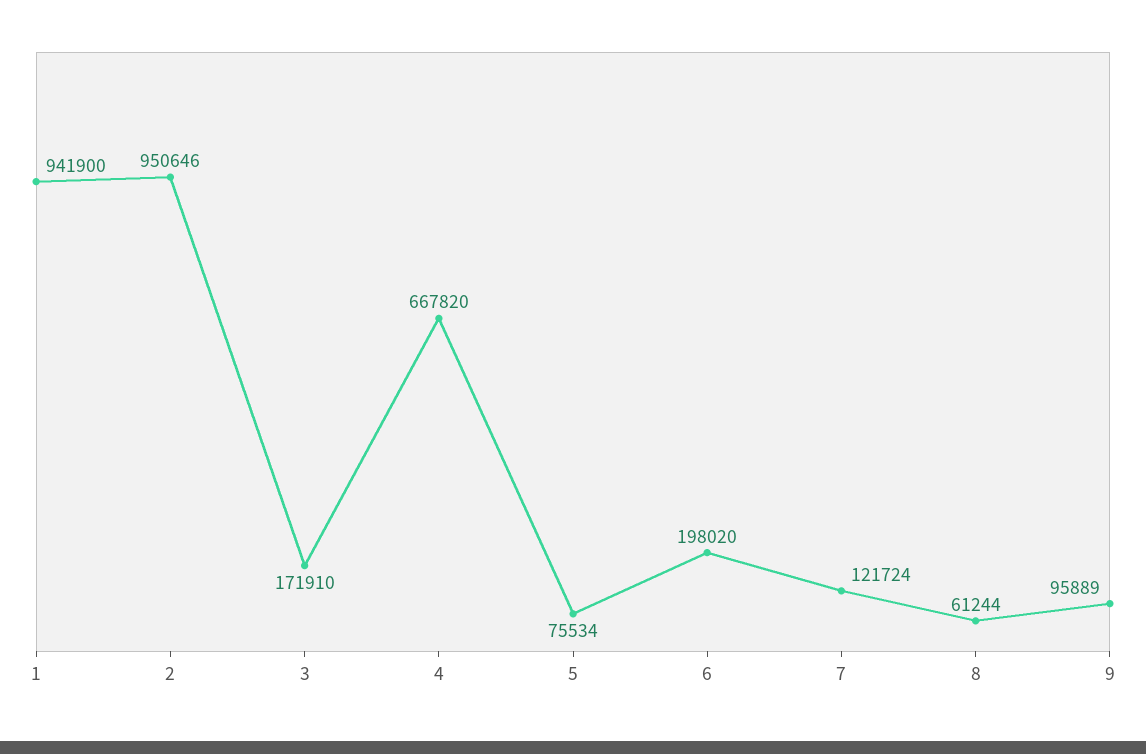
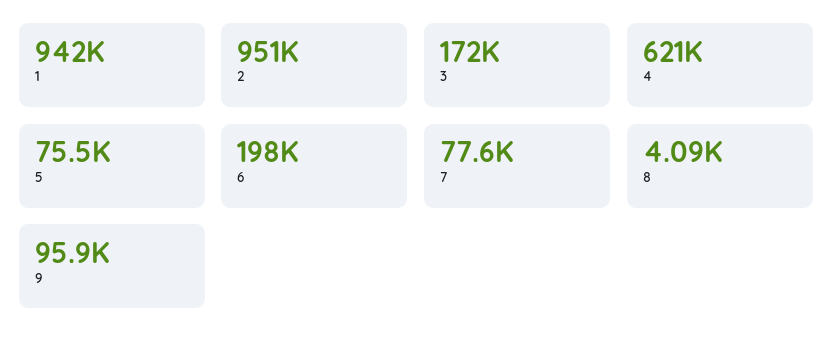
4: 667820 -> 621000
7: 121724 -> 77600
8: 61244 -> 4090

